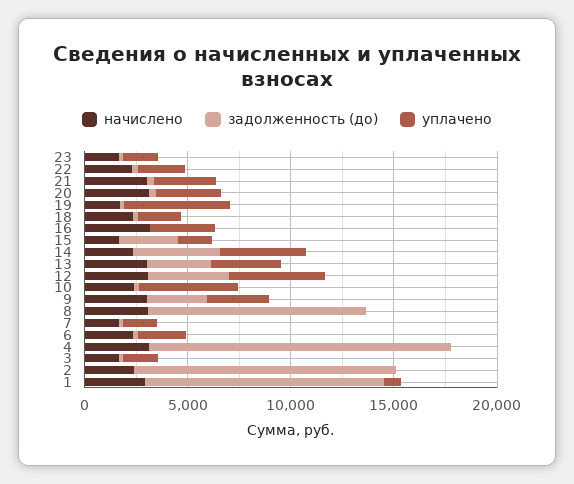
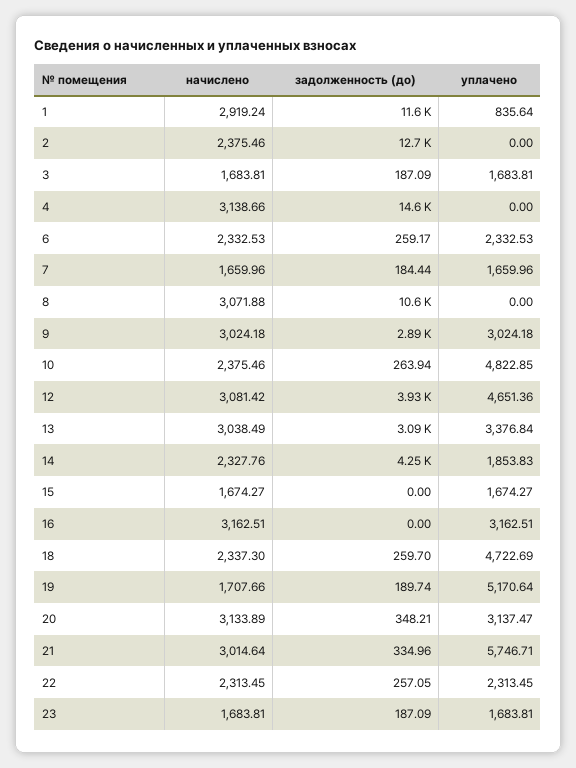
уплачено, 21: 3000 -> 5746.71
уплачено, 18: 2000 -> 4722.69
задолженность (до), 15: 3000 -> 0
уплачено, 14: 4000 -> 1853.83

